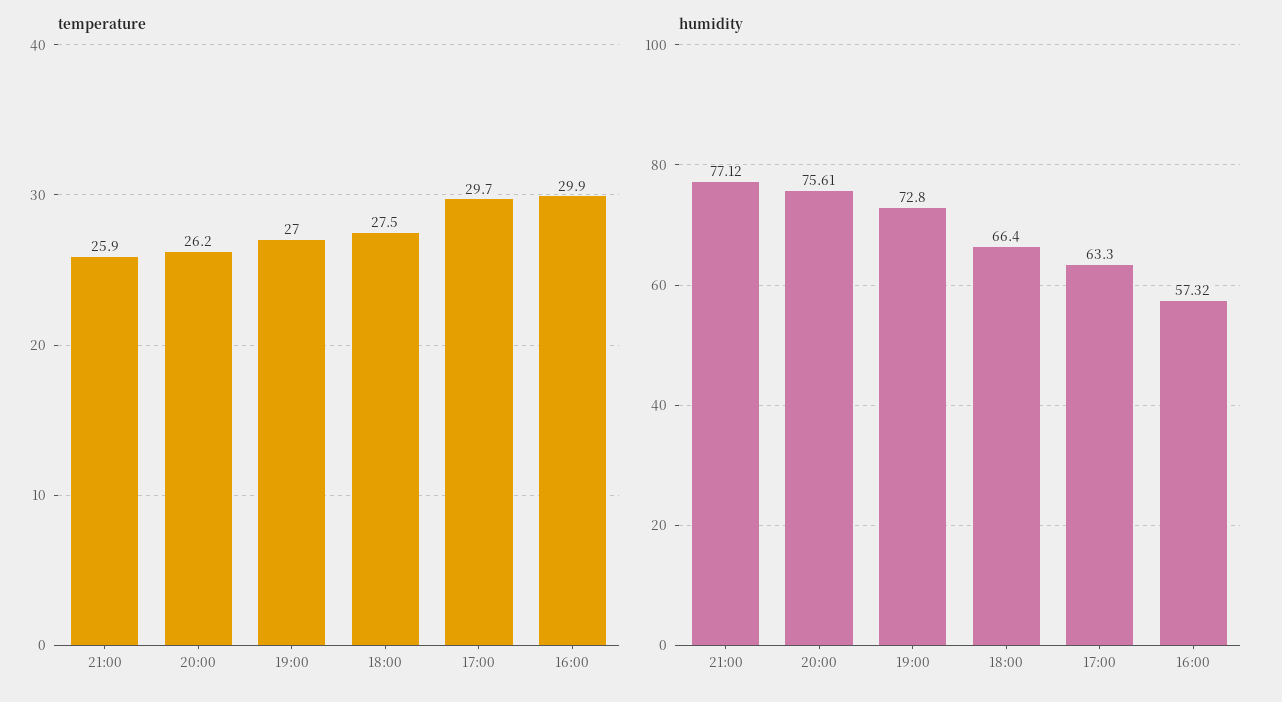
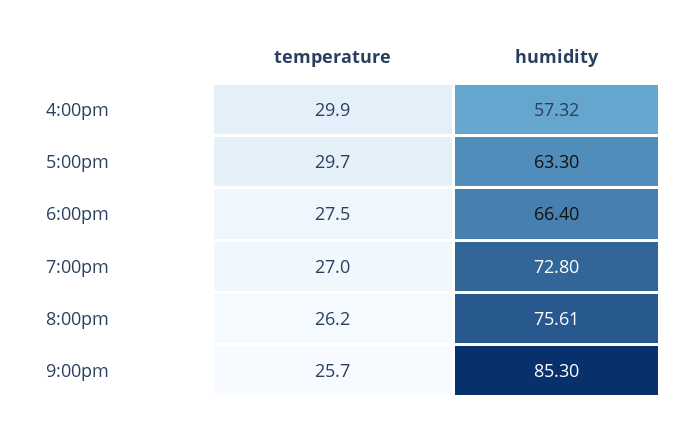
temperature, 21:00: 25.9 -> 25.7
humidity, 21:00: 77.12 -> 85.3

